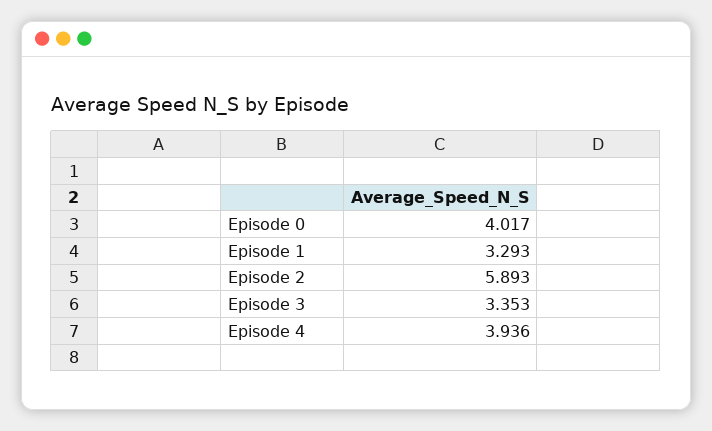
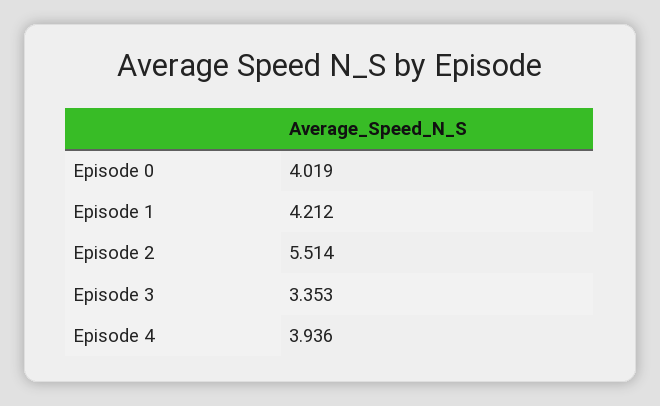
Episode 0: 4.017 -> 4.019
Episode 1: 3.293 -> 4.212
Episode 2: 5.893 -> 5.514

